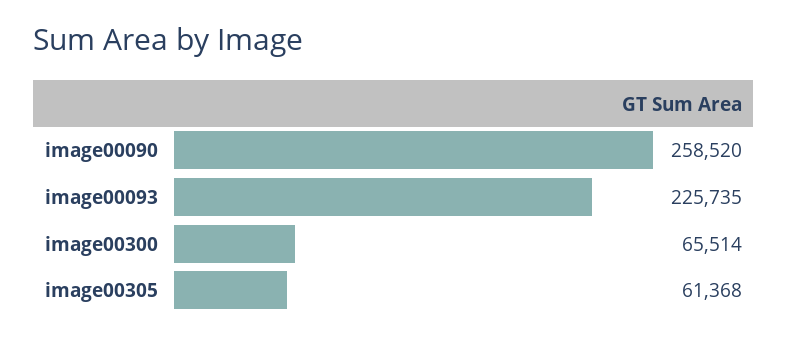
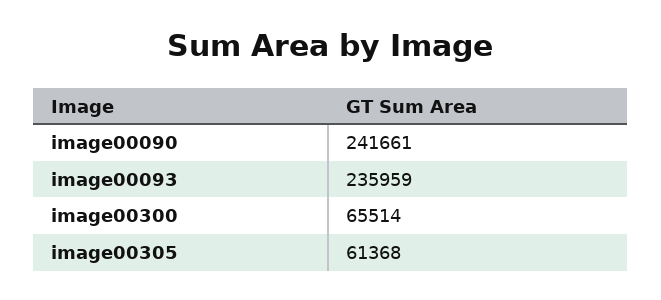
image00090: 258520 -> 241661
image00093: 225735 -> 235959

